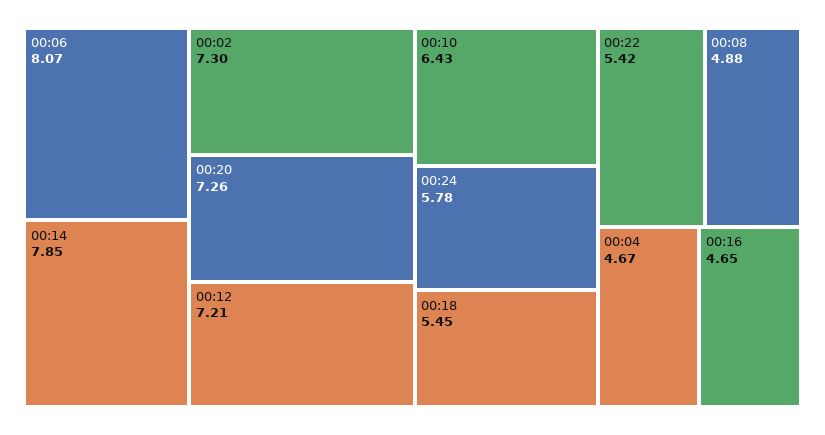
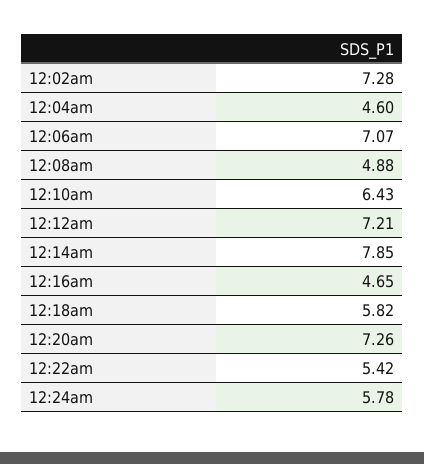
00:06: 8.07 -> 7.07
00:02: 7.3 -> 7.28
00:18: 5.45 -> 5.82
00:04: 4.67 -> 4.6

